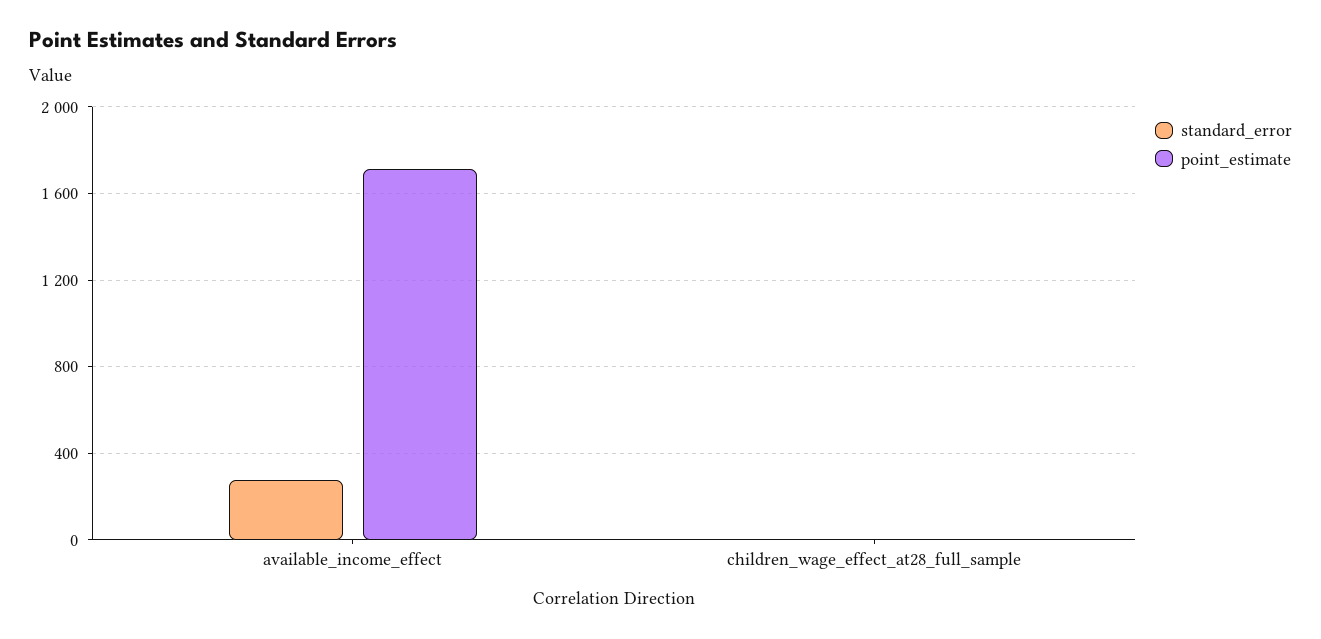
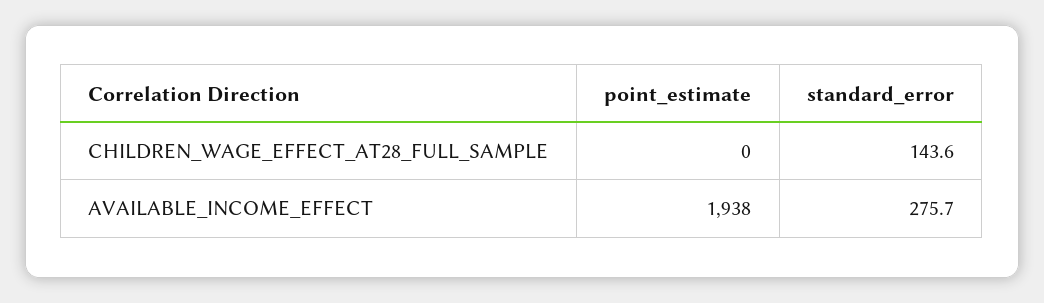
point_estimate, available_income_effect: 1700 -> 1938
standard_error, children_wage_effect_at28_full_sample: 0 -> 143.6

